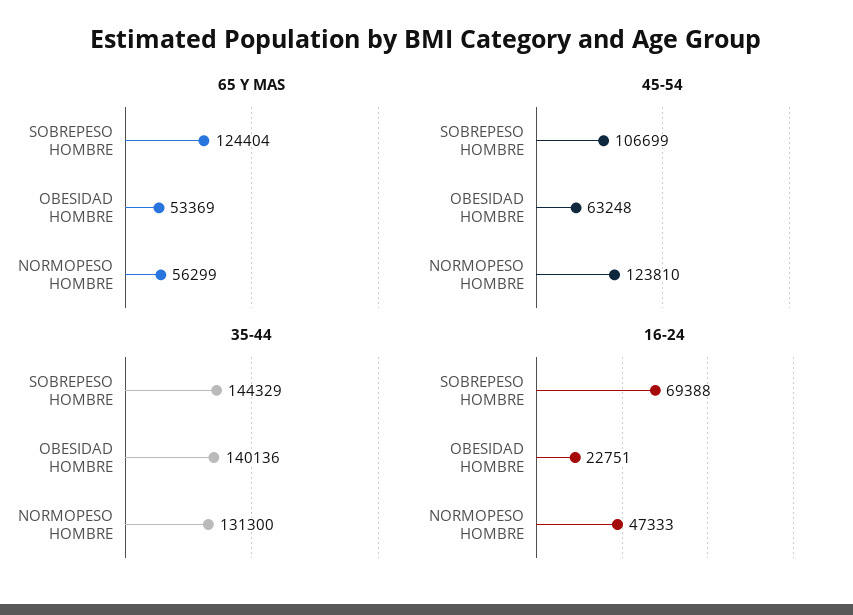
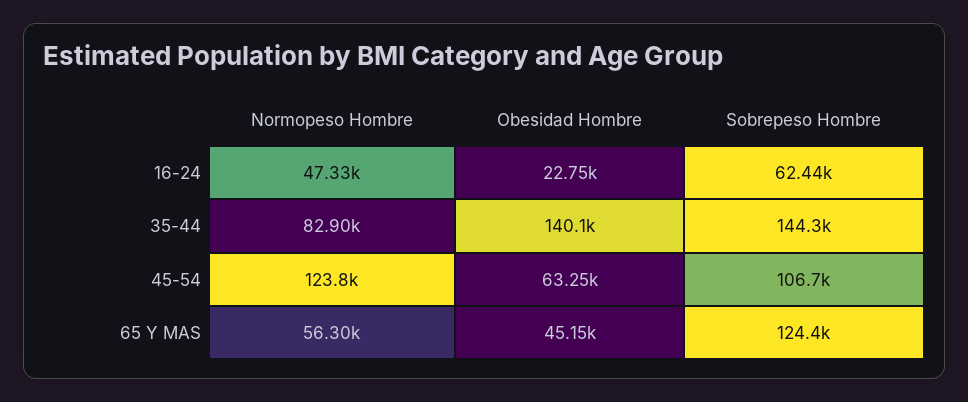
65 Y MAS, OBESIDAD HOMBRE: 53369 -> 45150
35-44, NORMOPESO HOMBRE: 131300 -> 82900
16-24, SOBREPESO HOMBRE: 69388 -> 62440

